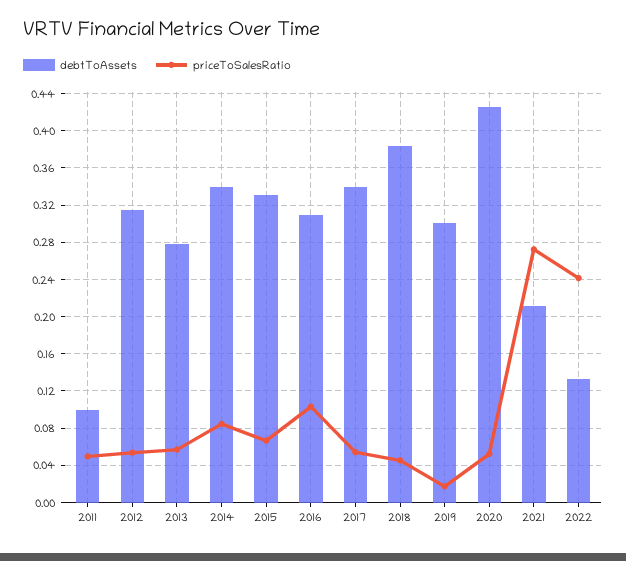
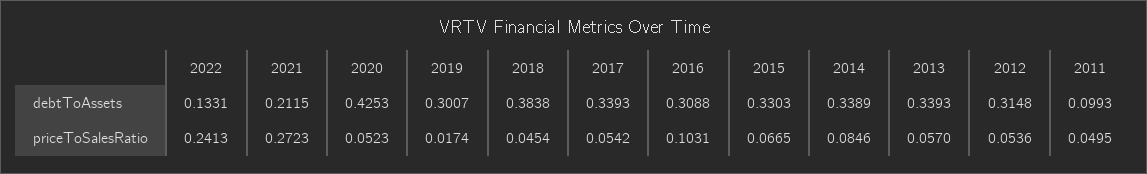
debtToAssets, 2013: 0.28 -> 0.3393

